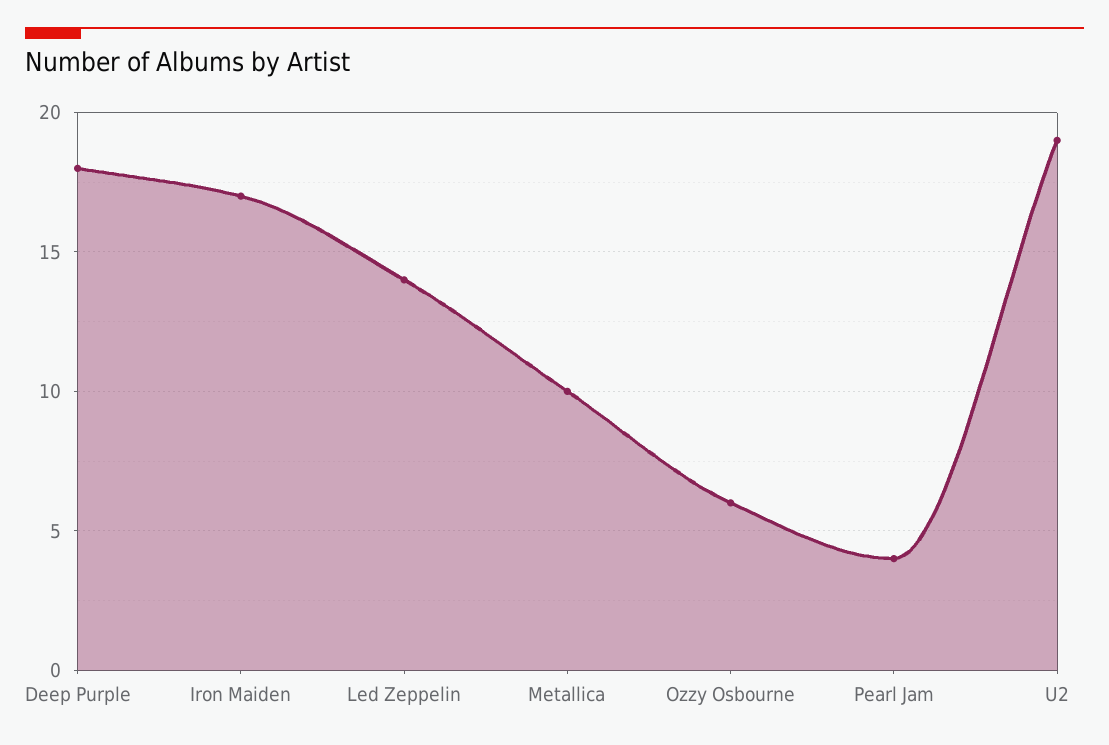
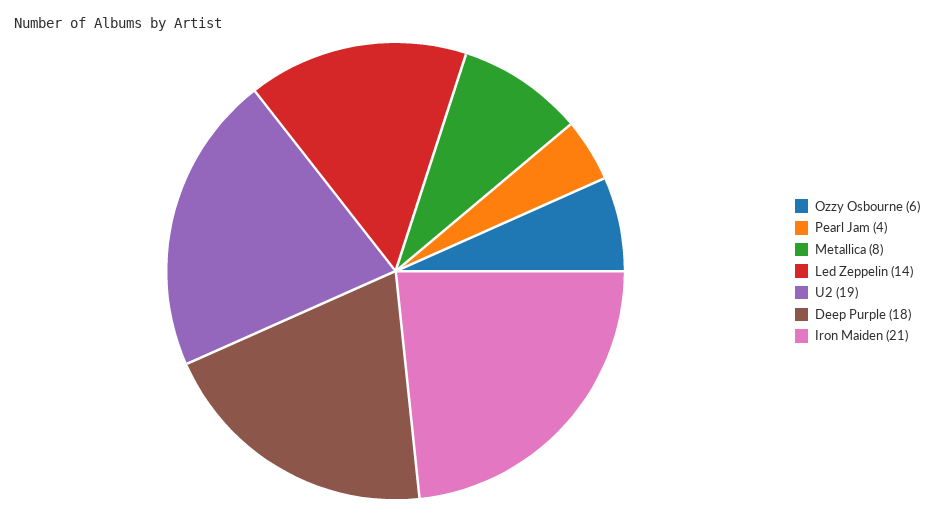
Iron Maiden: 17 -> 21
Metallica: 10 -> 8

